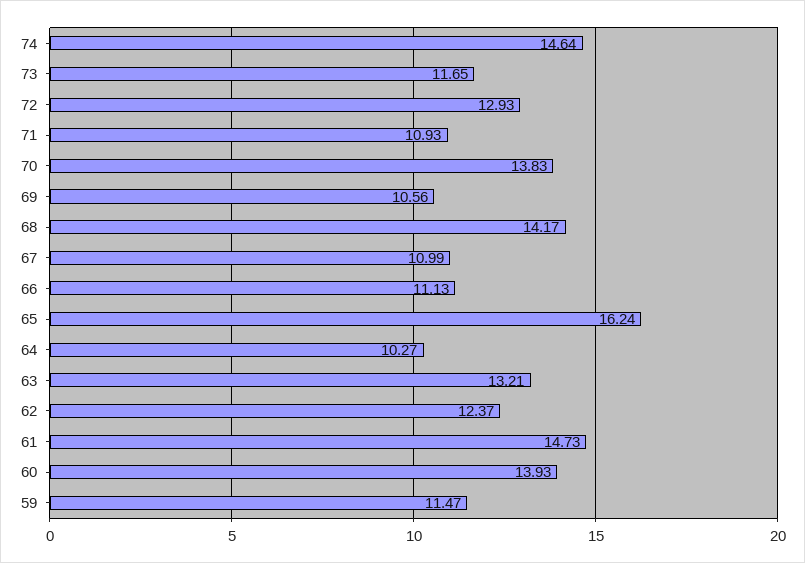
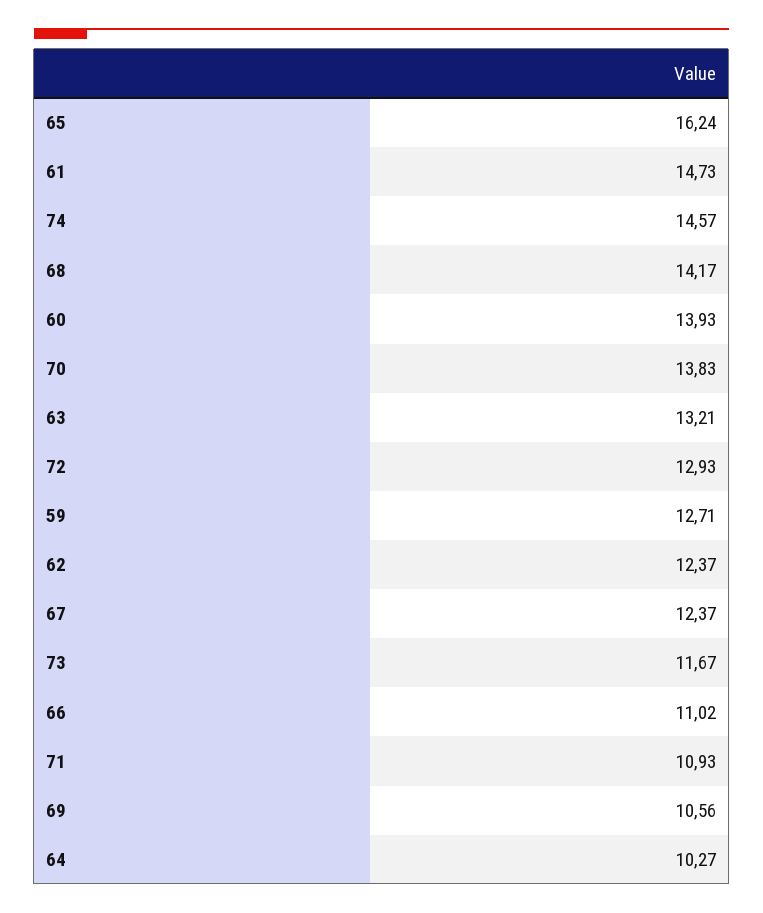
74: 14.64 -> 14.57
73: 11.65 -> 11.67
67: 10.99 -> 12.37
66: 11.13 -> 11.02
59: 11.47 -> 12.71

